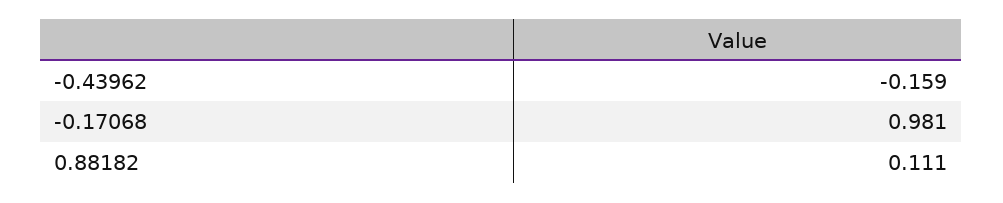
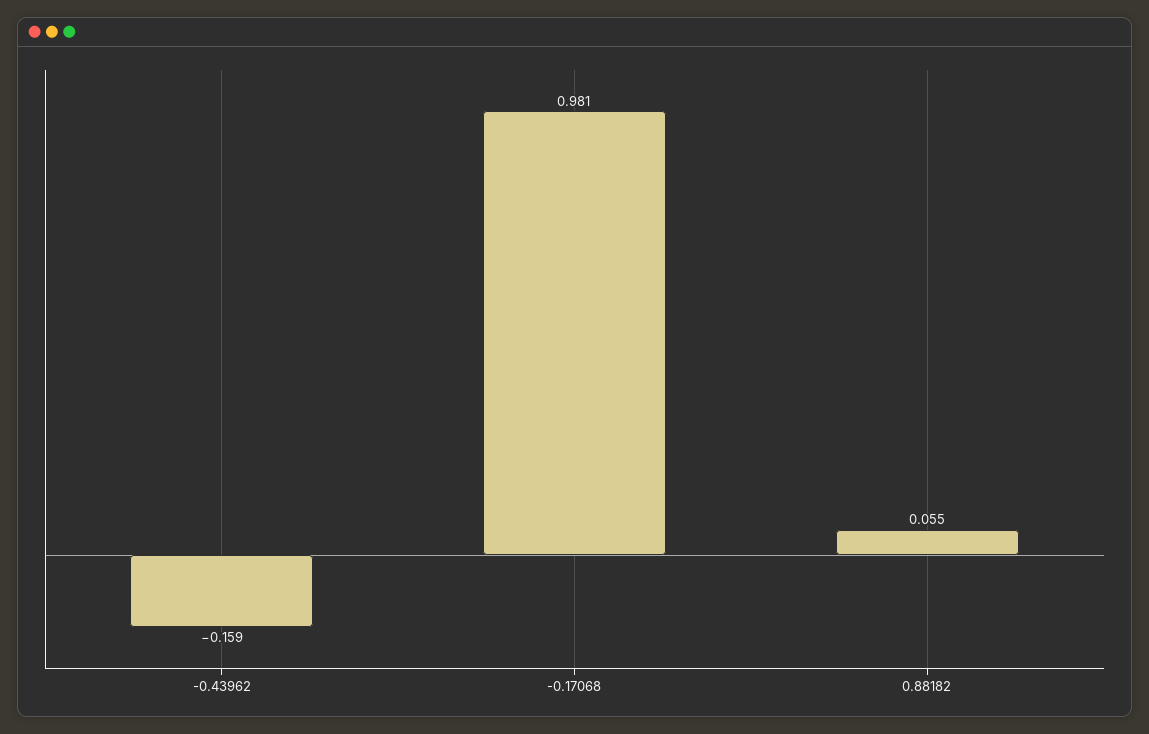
0.88182: 0.111 -> 0.055

